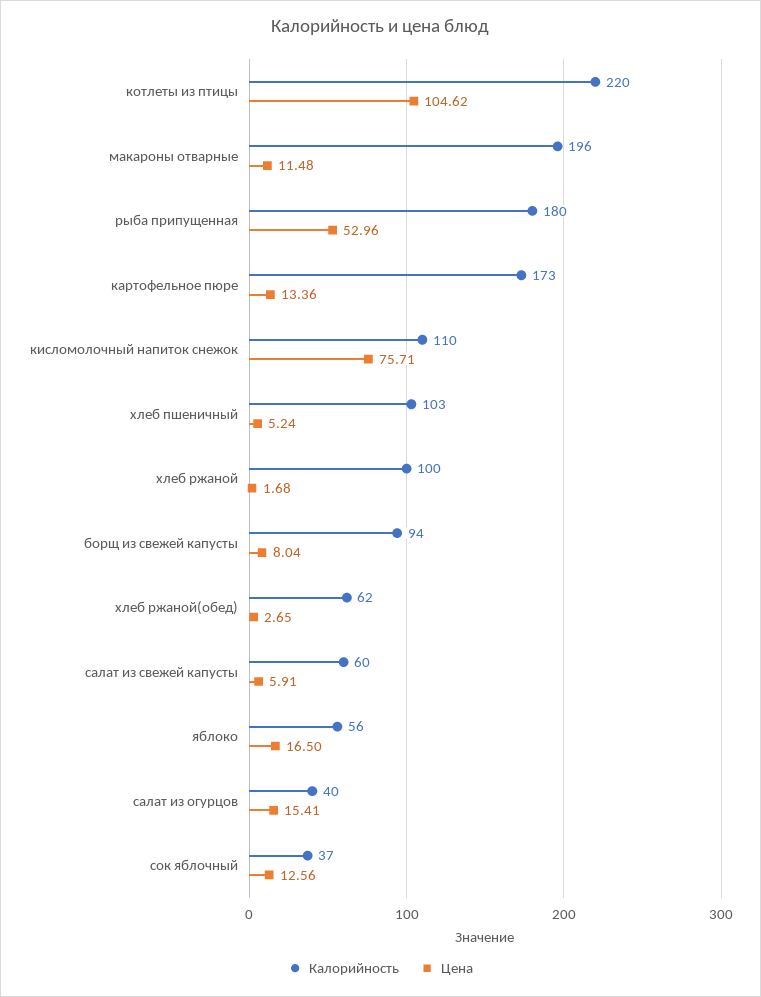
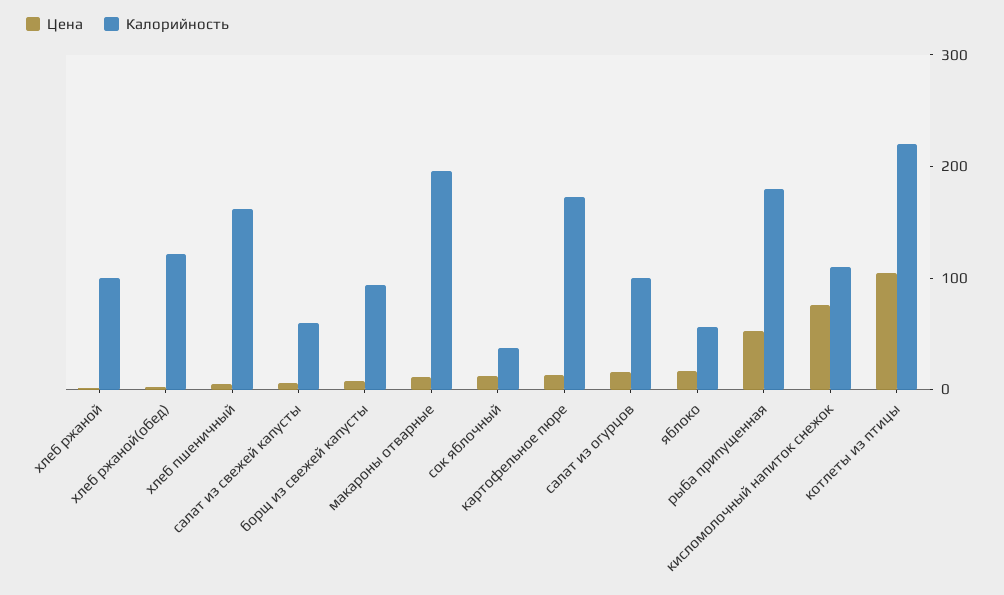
Калорийность, хлеб пшеничный: 103 -> 160
Калорийность, хлеб ржаной(обед): 62 -> 120
Калорийность, салат из огурцов: 40 -> 100

